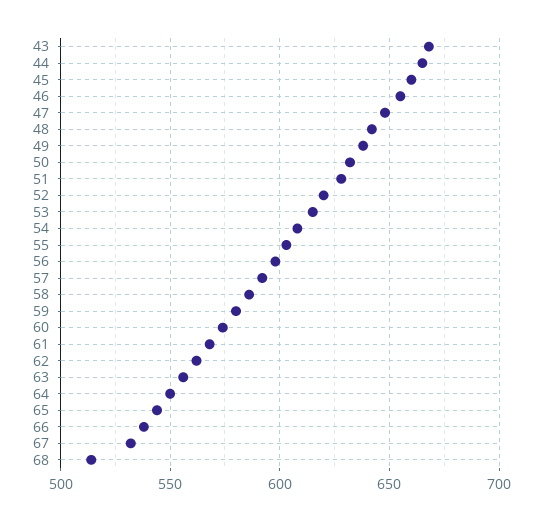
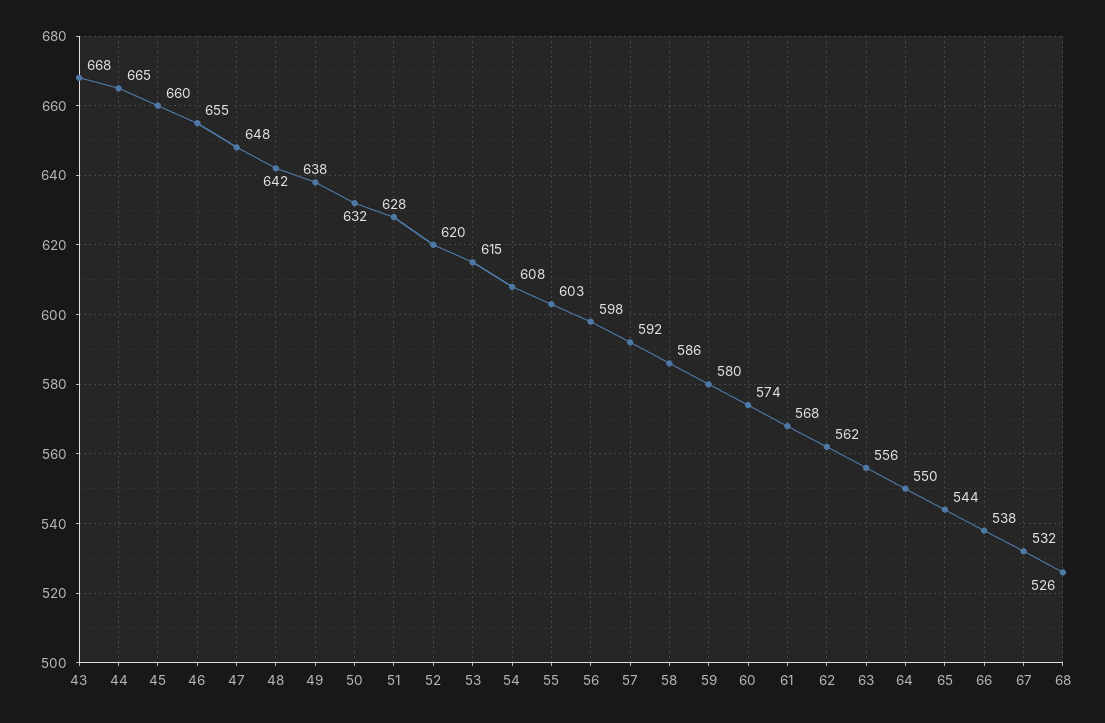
68: 515 -> 526

